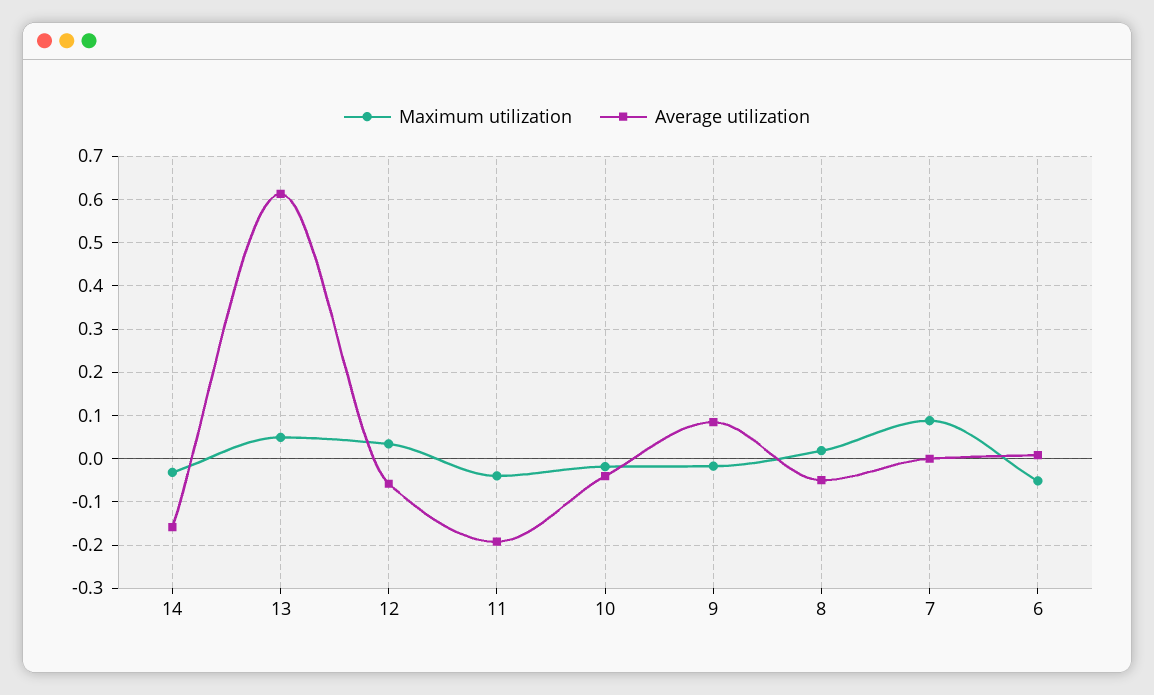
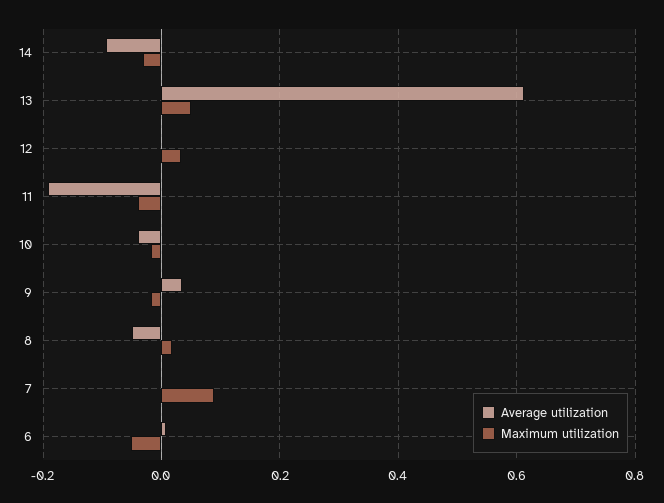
Average utilization, 14: -0.16 -> -0.1
Average utilization, 12: -0.06 -> 0
Average utilization, 9: 0.08 -> 0.04

